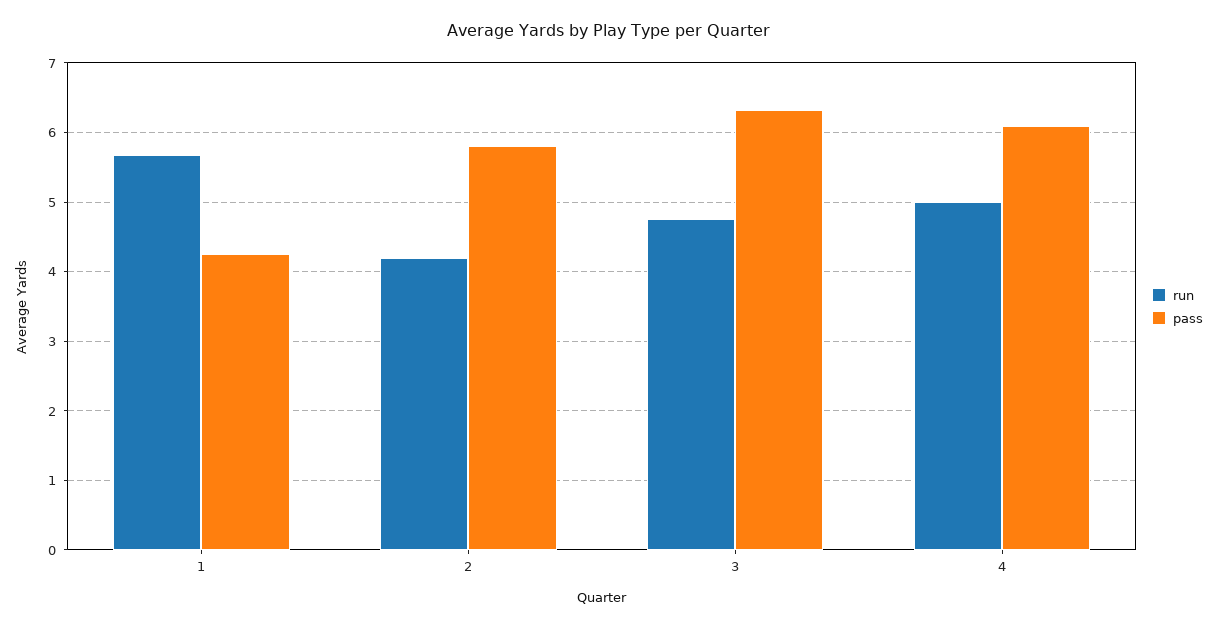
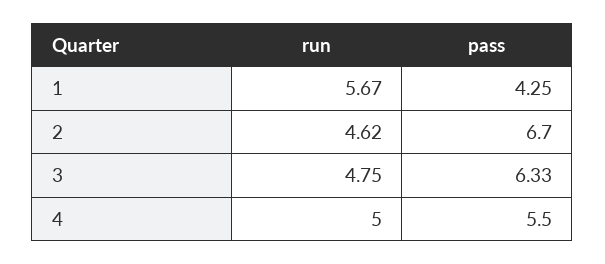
run, 2: 4.2 -> 4.62
pass, 2: 5.8 -> 6.7
pass, 4: 6.1 -> 5.5

